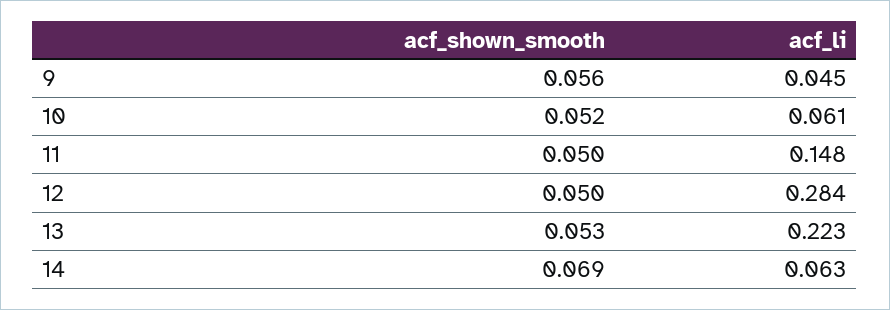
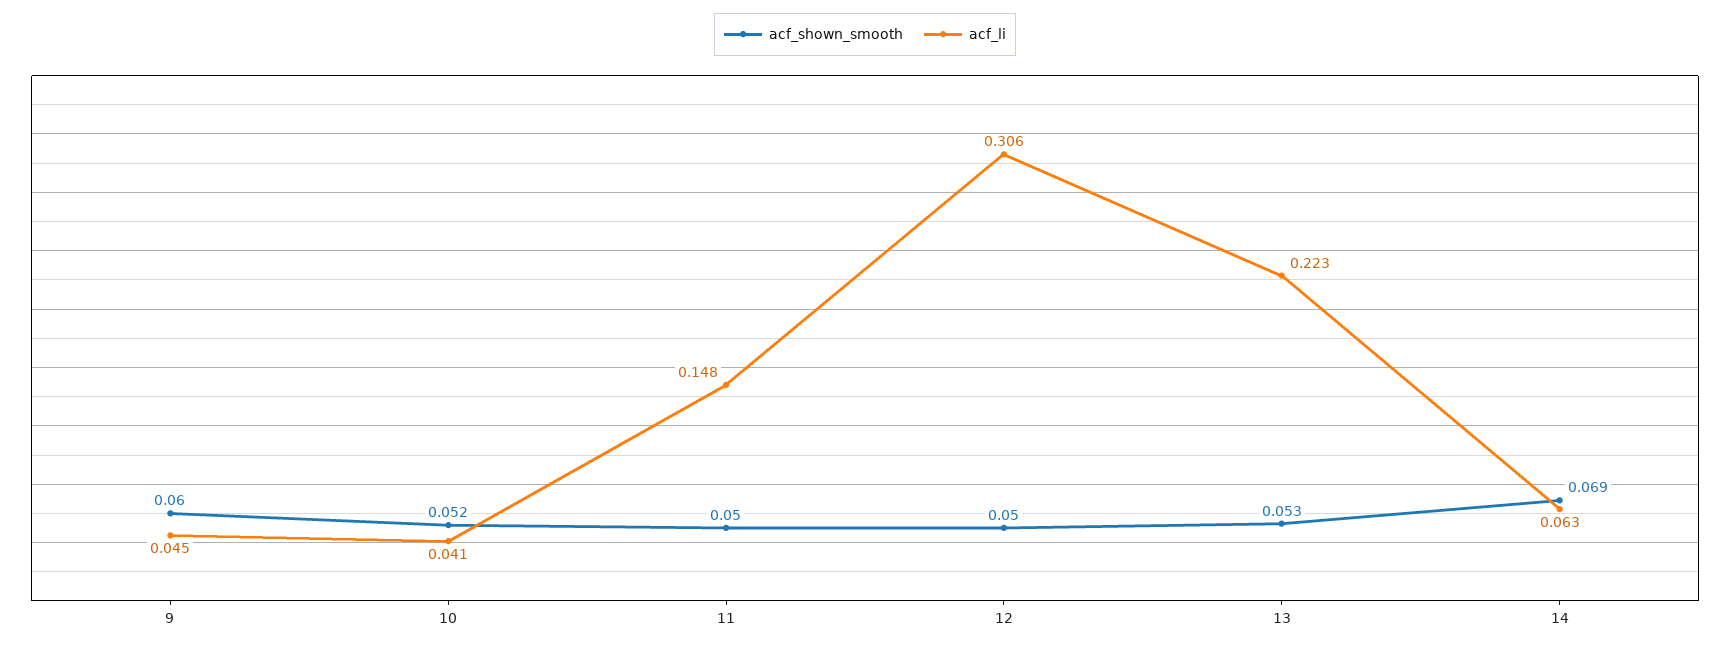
acf_shown_smooth, 9: 0.056 -> 0.06
acf_li, 10: 0.061 -> 0.041
acf_li, 12: 0.284 -> 0.306

